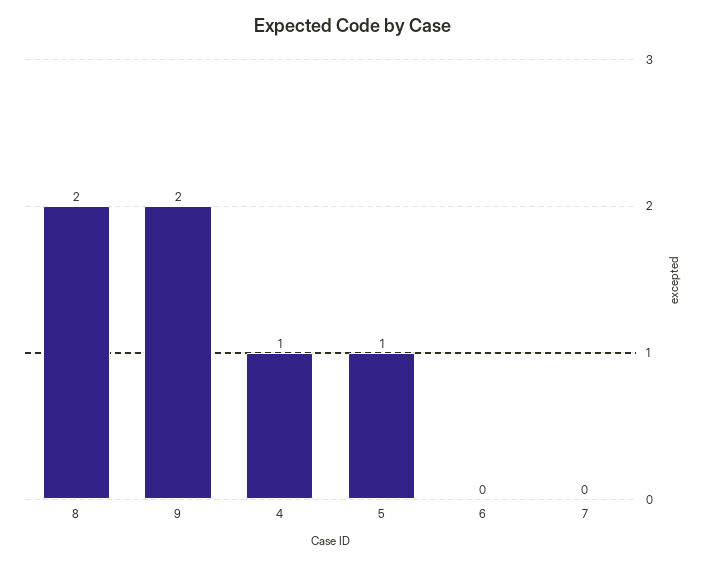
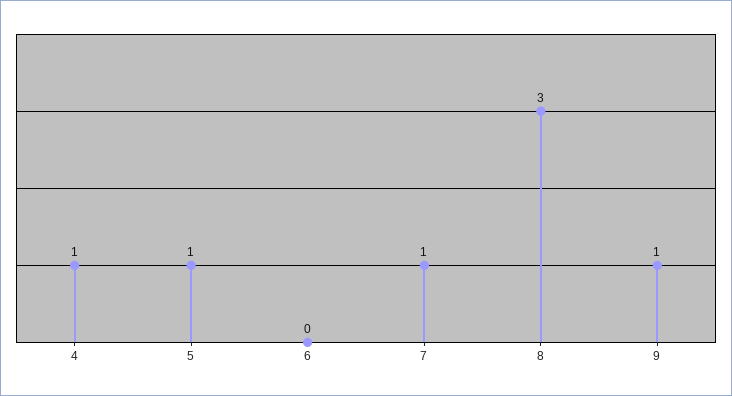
8: 2 -> 3
9: 2 -> 1
7: 0 -> 1

